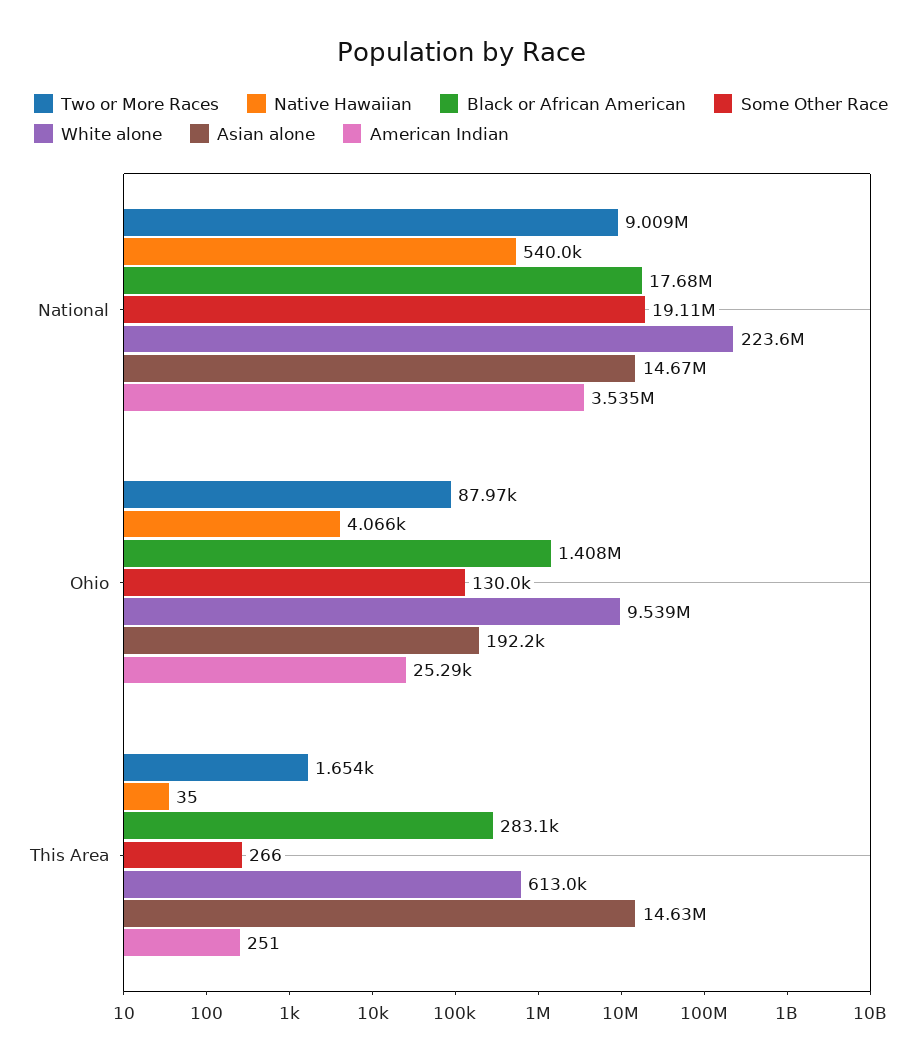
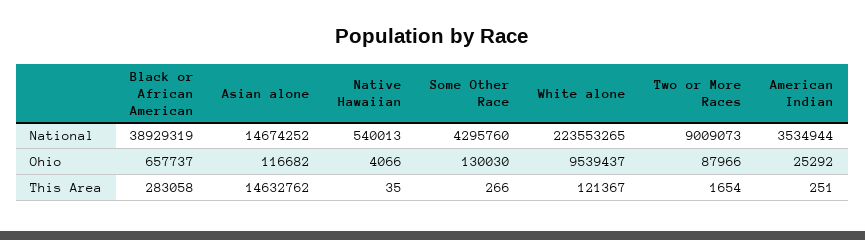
Black or African American, National: 17680000 -> 38929319
Some Other Race, National: 19110000 -> 4295760
Black or African American, Ohio: 1408000 -> 657737
Asian alone, Ohio: 192200 -> 116682
White alone, This Area: 613000 -> 121367

